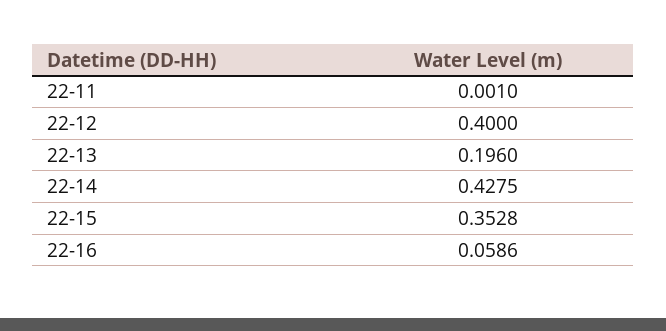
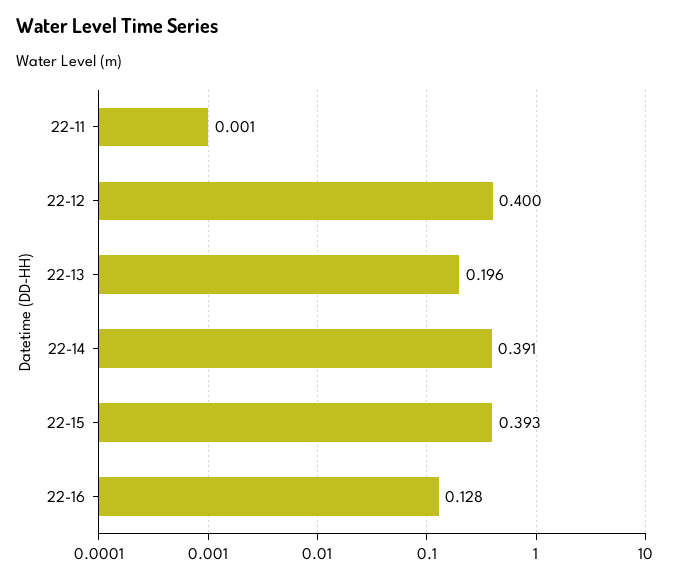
22-14: 0.4275 -> 0.391
22-15: 0.3528 -> 0.393
22-16: 0.0586 -> 0.128

